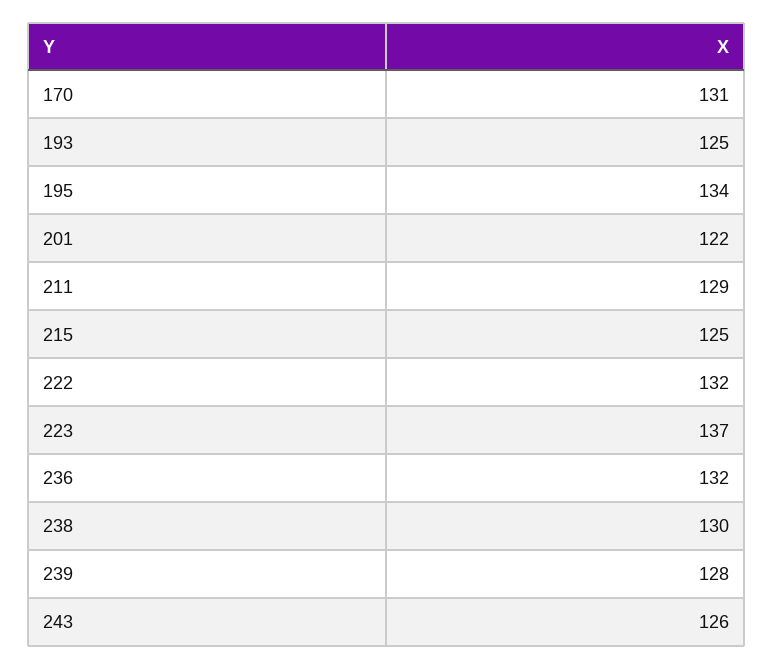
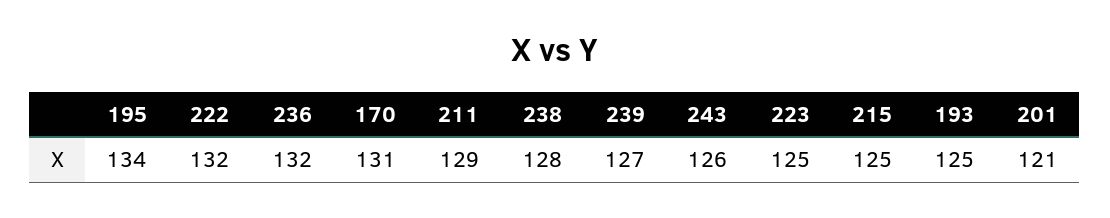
201: 122 -> 121
223: 137 -> 125
238: 130 -> 128
239: 128 -> 127

